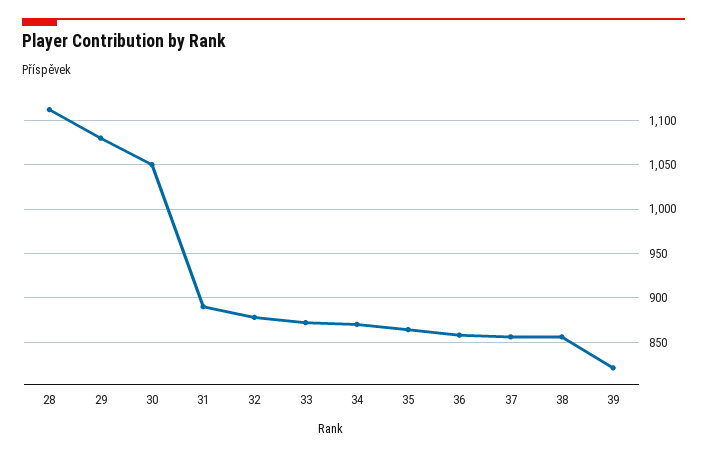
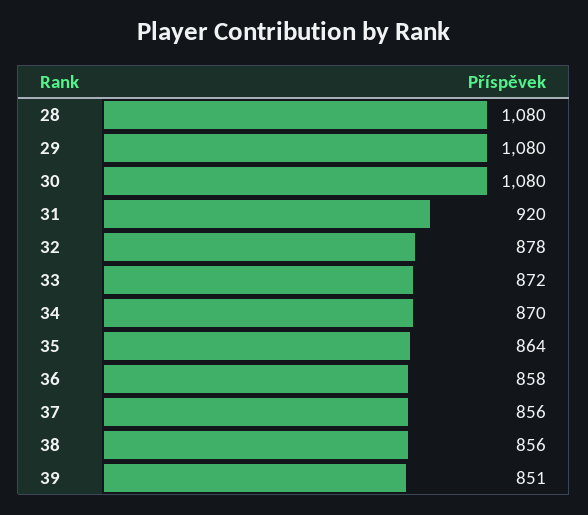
28: 1110 -> 1080
30: 1050 -> 1080
31: 890 -> 920
39: 820 -> 851

